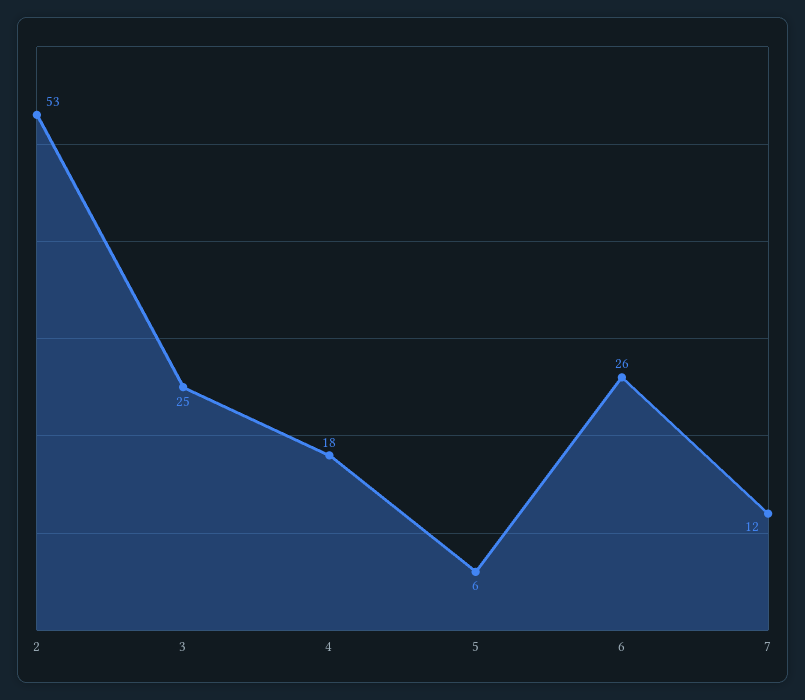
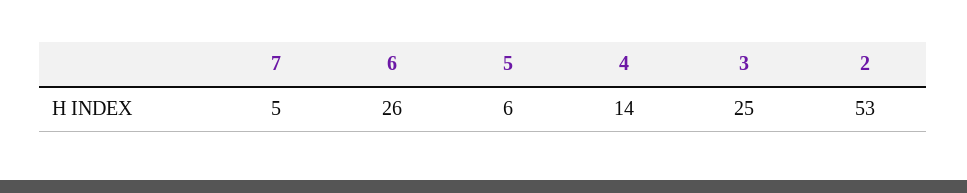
4: 18 -> 14
7: 12 -> 5

